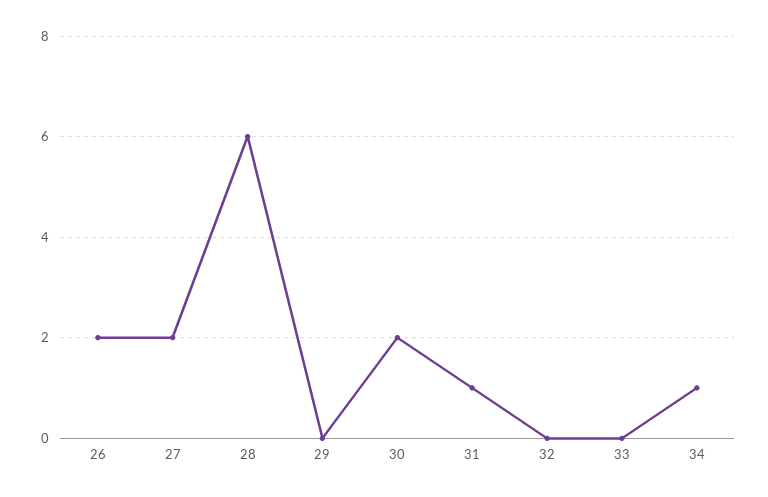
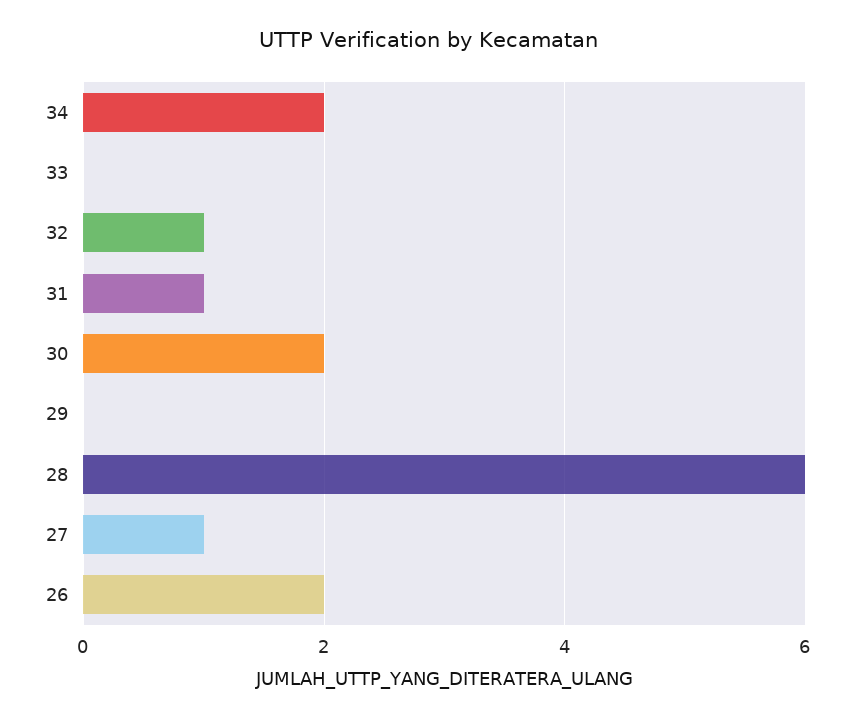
27: 2 -> 1
32: 0 -> 1
34: 1 -> 2

